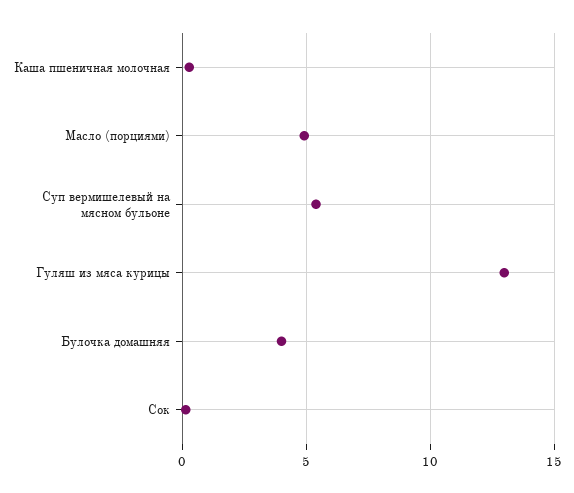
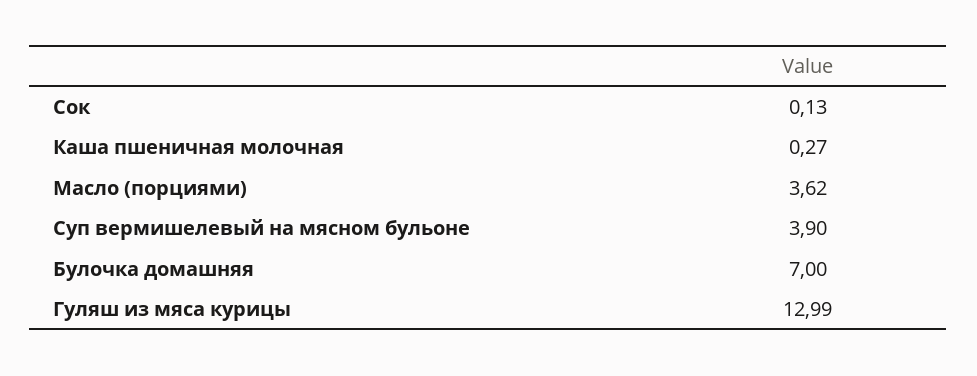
Масло (порциями): 5 -> 3.62
Суп вермишелевый на мясном бульоне: 5.5 -> 3.9
Булочка домашняя: 4 -> 7

